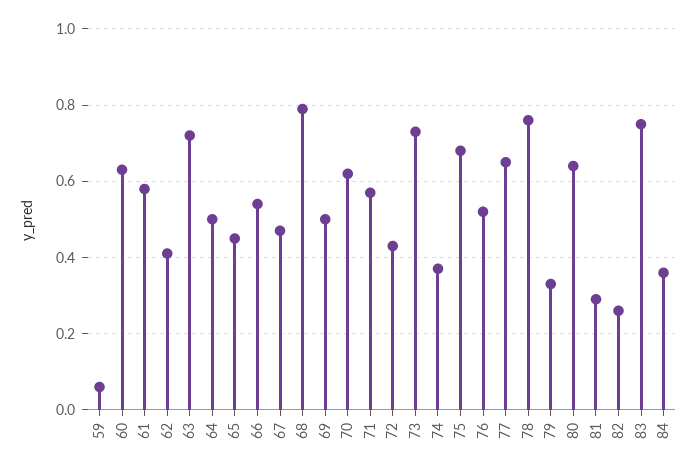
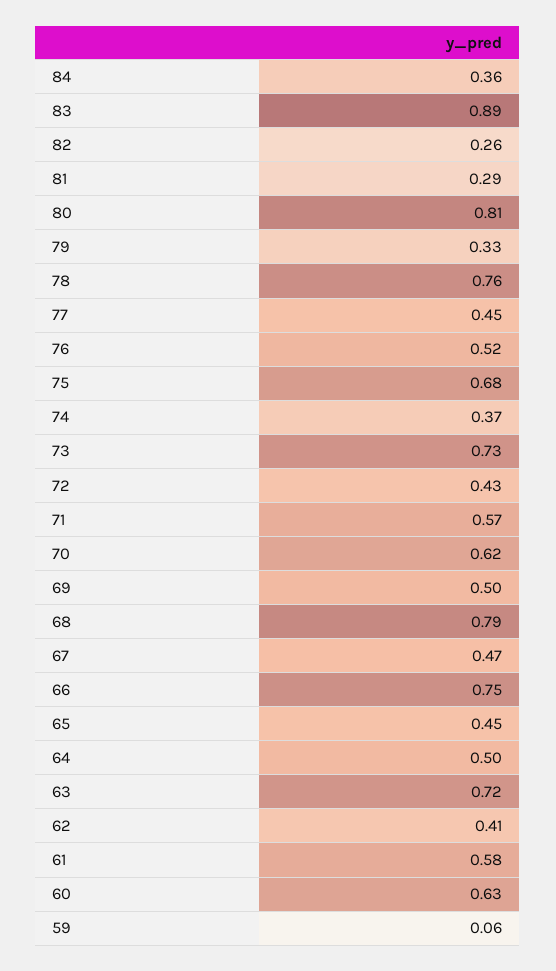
66: 0.55 -> 0.75
77: 0.65 -> 0.45
80: 0.65 -> 0.81
83: 0.75 -> 0.89

